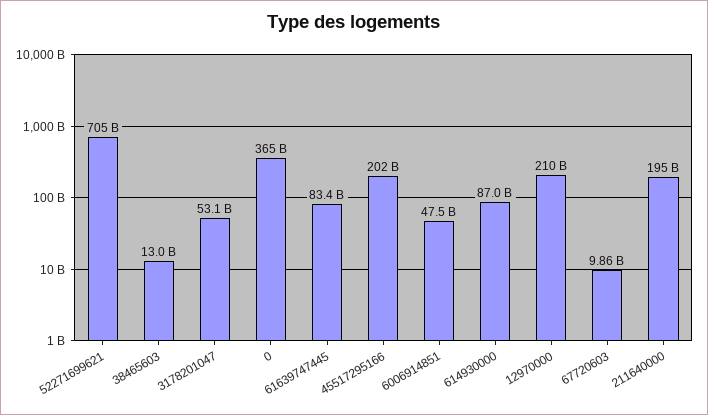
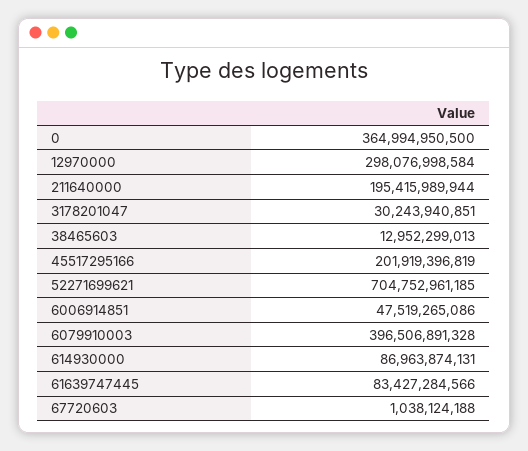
3178201047: 53100000000 -> 30243940851
12970000: 210000000000 -> 298076998584
67720603: 9860000000 -> 1038124188
6079910003: none -> 396506891328

